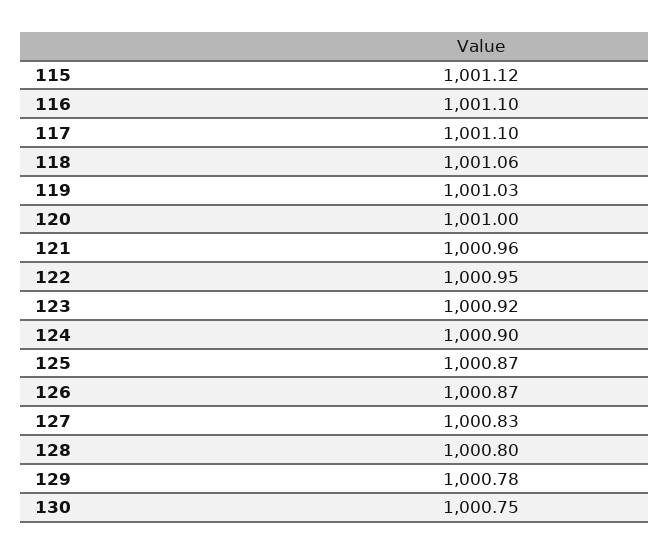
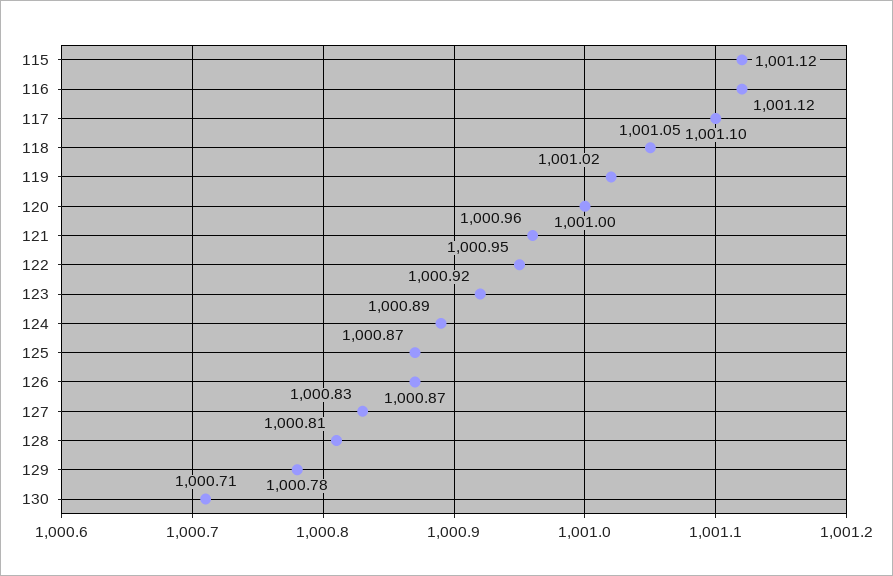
116: 1001.1 -> 1001.12
118: 1001.06 -> 1001.05
119: 1001.03 -> 1001.02
124: 1000.9 -> 1000.89
128: 1000.8 -> 1000.81
130: 1000.75 -> 1000.71

